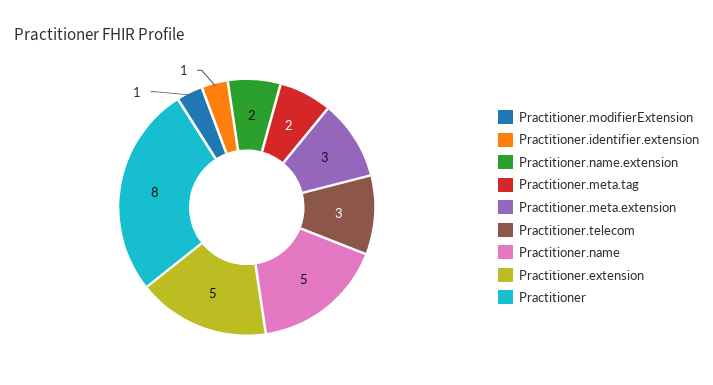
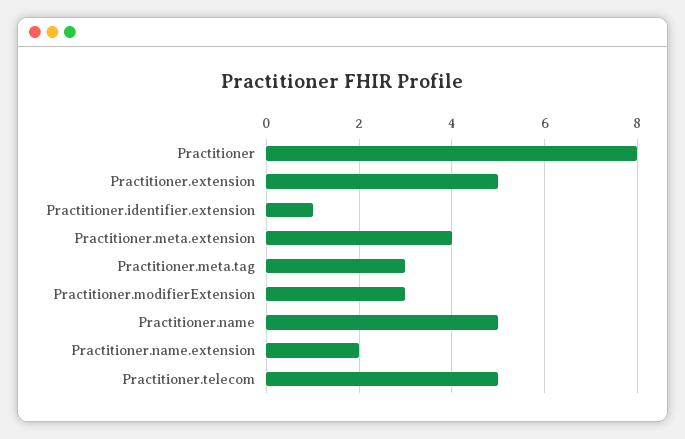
Practitioner.modifierExtension: 1 -> 3
Practitioner.meta.tag: 2 -> 3
Practitioner.meta.extension: 3 -> 4
Practitioner.telecom: 3 -> 5

